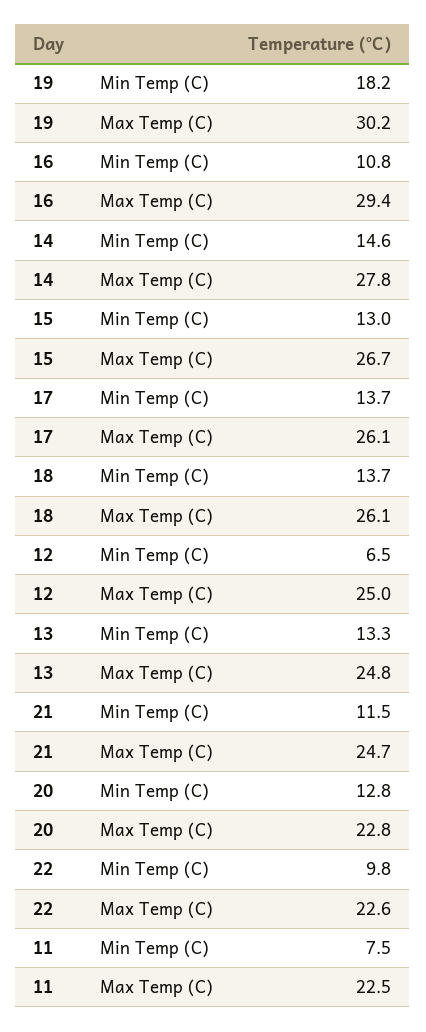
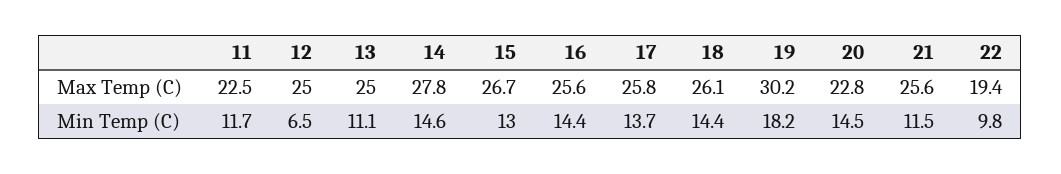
16, Min Temp (C): 10.8 -> 14.4
16, Max Temp (C): 29.4 -> 25.6
17, Max Temp (C): 26.1 -> 25.8
18, Min Temp (C): 13.7 -> 14.4
13, Min Temp (C): 13.3 -> 11.1
13, Max Temp (C): 24.8 -> 25
21, Max Temp (C): 24.7 -> 25.6
20, Min Temp (C): 12.8 -> 14.5
22, Max Temp (C): 22.6 -> 19.4
11, Min Temp (C): 7.5 -> 11.7

